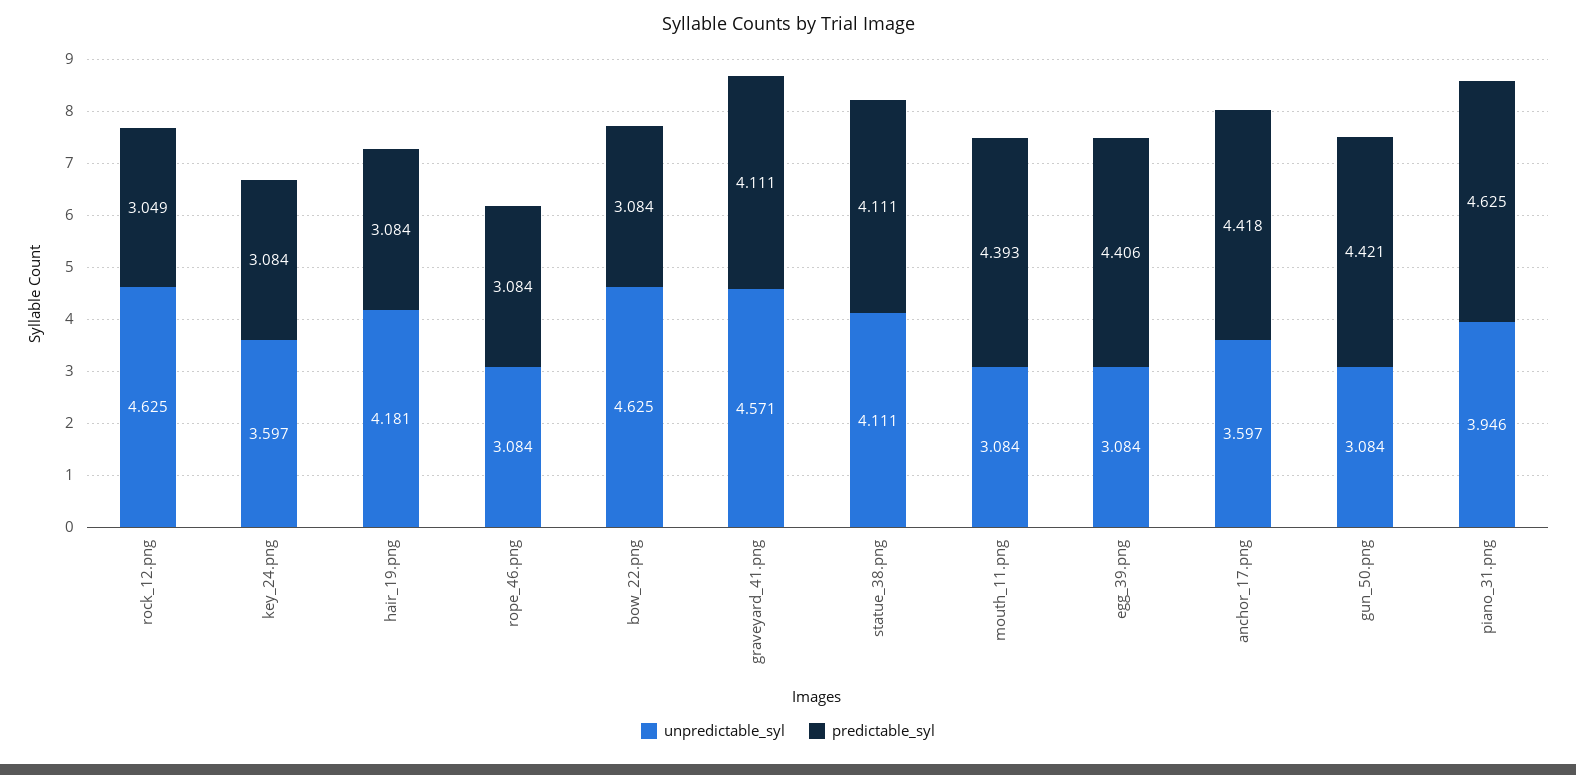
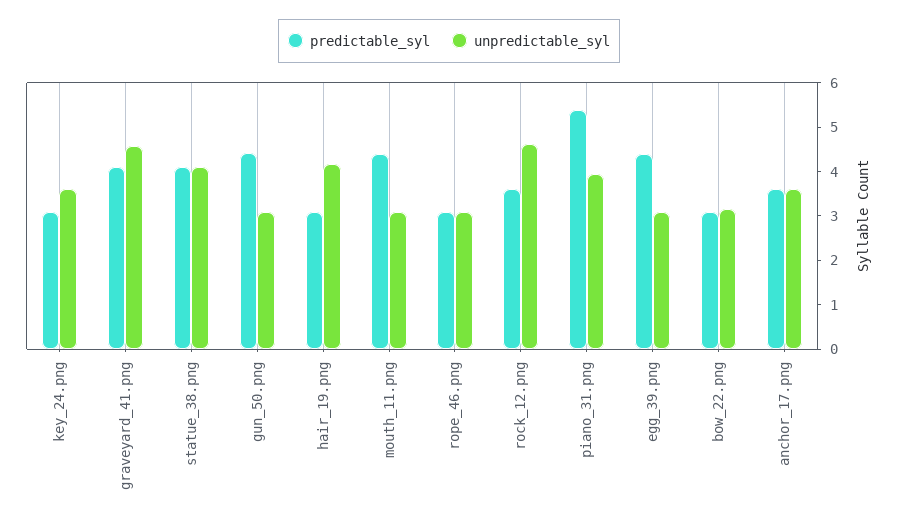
predictable_syl, rock_12.png: 3.049 -> 3.6
unpredictable_syl, bow_22.png: 4.625 -> 3.2
predictable_syl, anchor_17.png: 4.418 -> 3.6
predictable_syl, piano_31.png: 4.625 -> 5.4

